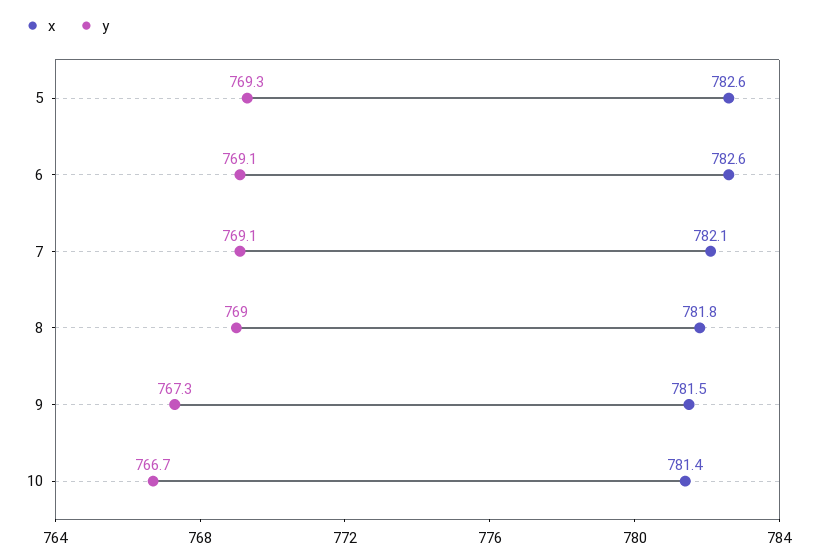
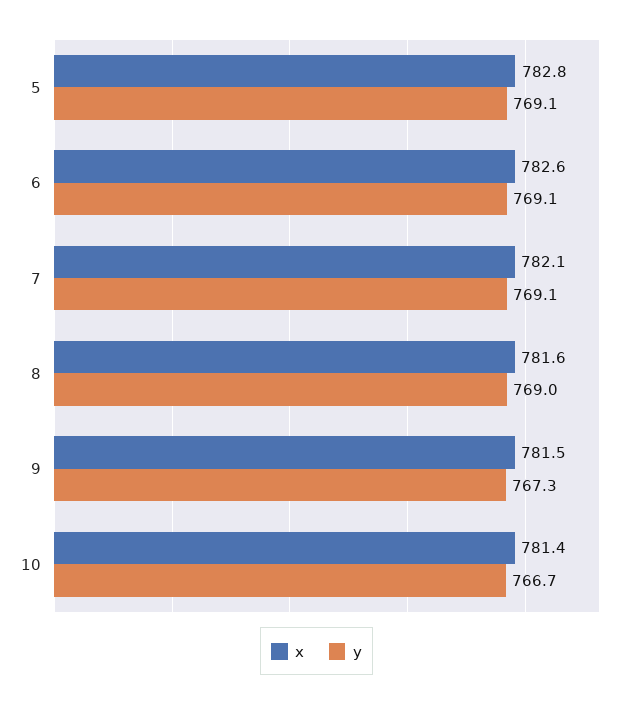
x, 5: 782.6 -> 782.8
y, 5: 769.3 -> 769.1
x, 8: 781.8 -> 781.6

